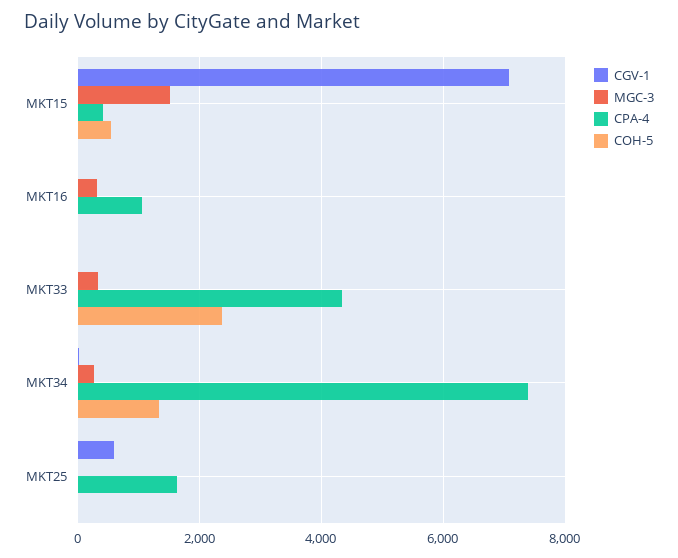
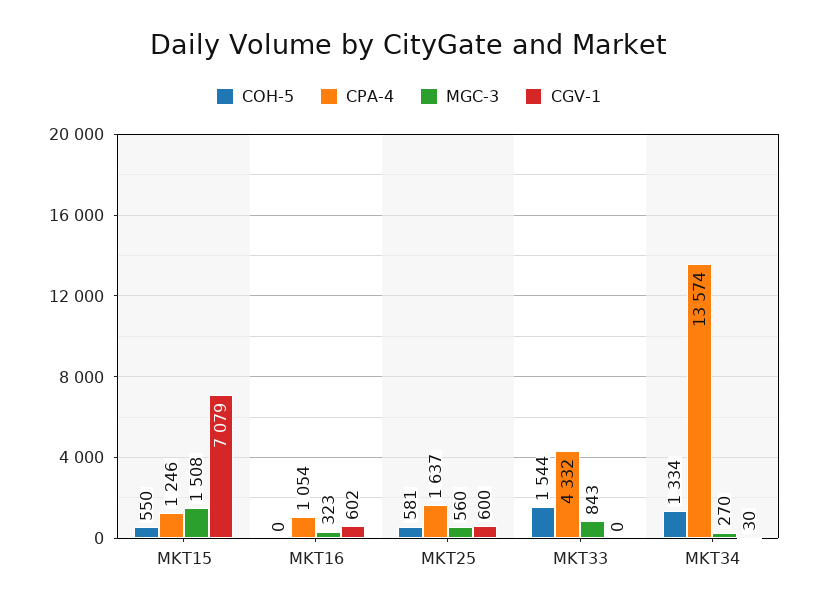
CPA-4, MKT15: 400 -> 1246
CGV-1, MKT16: 0 -> 602
MGC-3, MKT33: 400 -> 843
COH-5, MKT33: 2400 -> 1544
CPA-4, MKT34: 7400 -> 13574
MGC-3, MKT25: 0 -> 560
COH-5, MKT25: 0 -> 581

